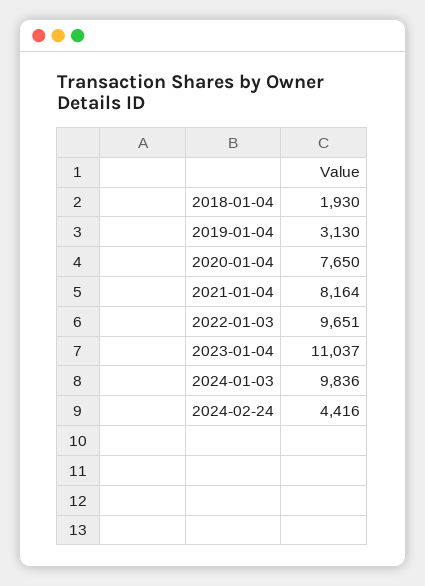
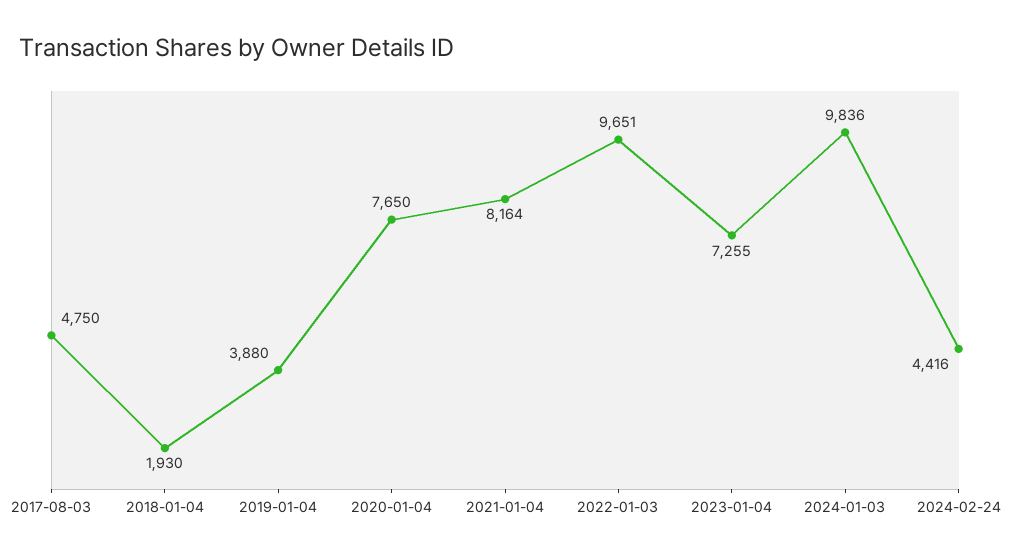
2019-01-04: 3130 -> 3880
2023-01-04: 11037 -> 7255
2017-08-03: none -> 4750

